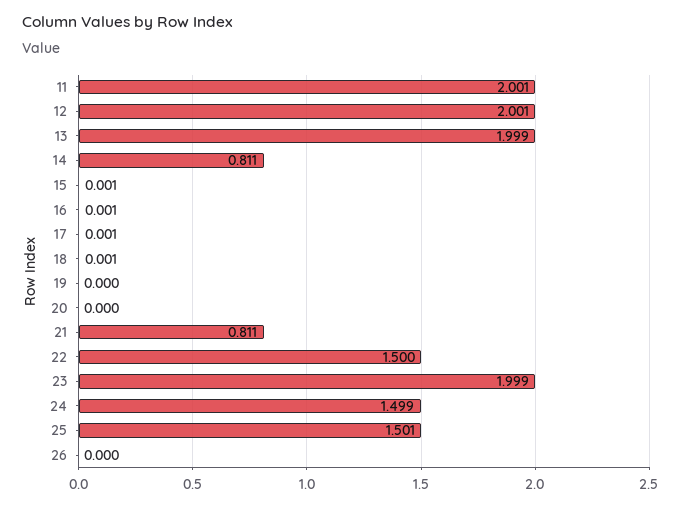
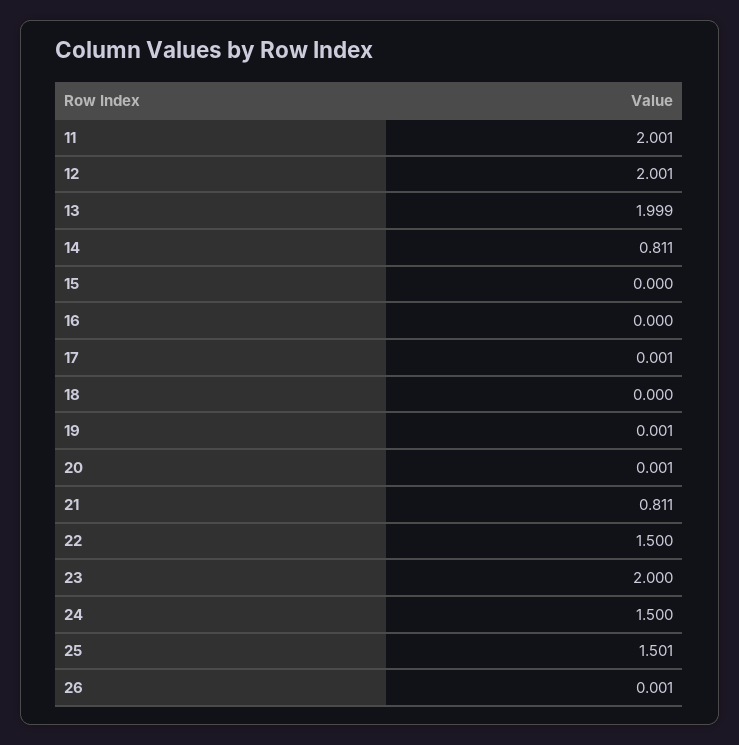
15: 0.001 -> 0
16: 0.001 -> 0
18: 0.001 -> 0
19: 0 -> 0.001
20: 0 -> 0.001
23: 1.999 -> 2
24: 1.499 -> 1.5
26: 0 -> 0.001

